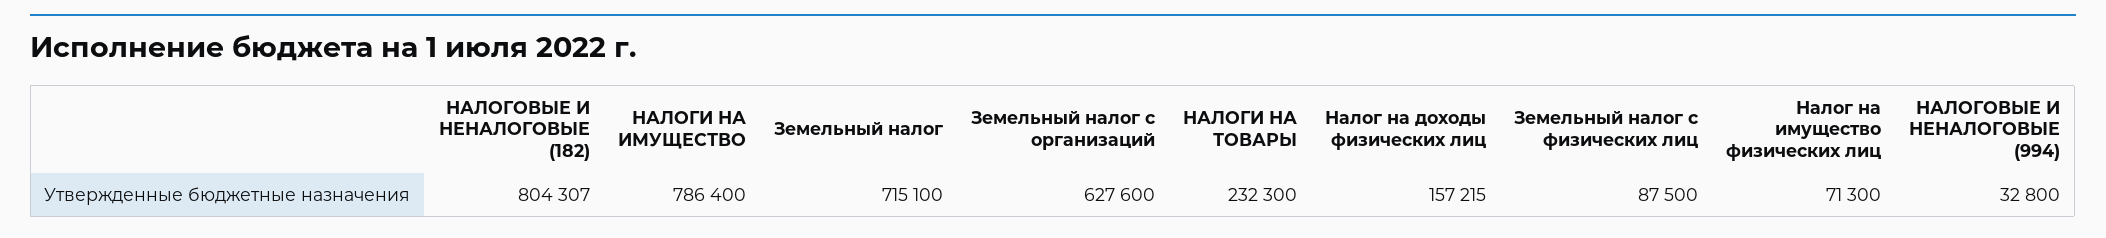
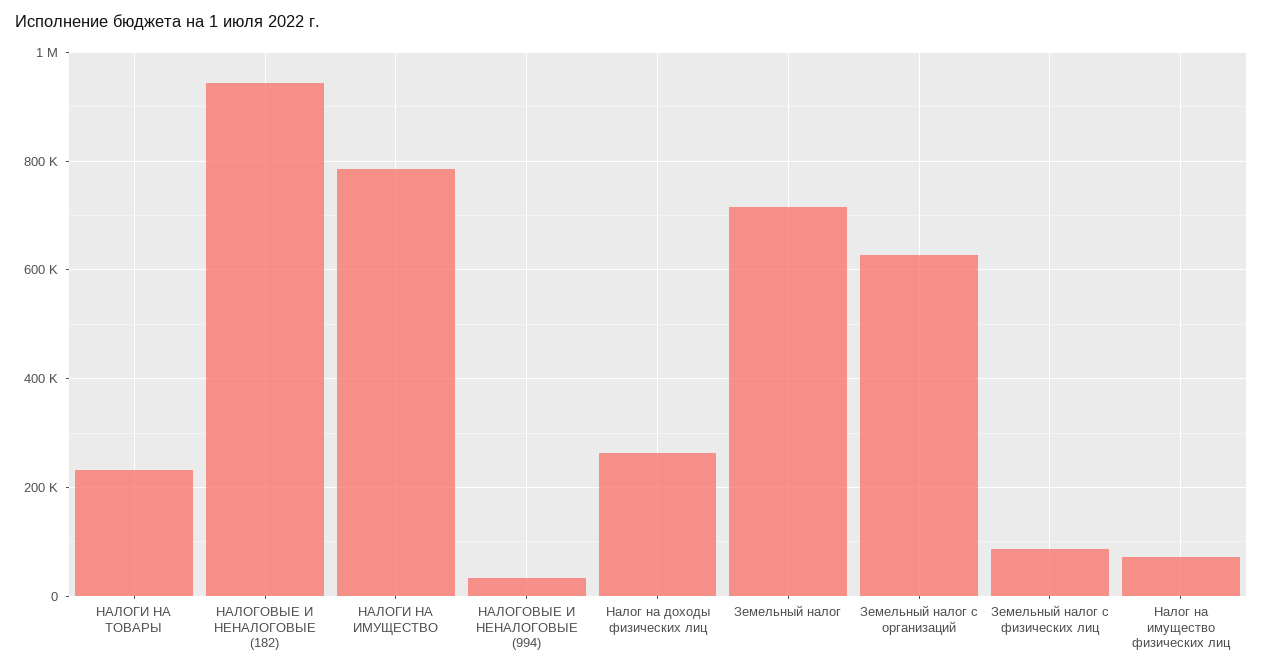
НАЛОГОВЫЕ И НЕНАЛОГОВЫЕ (182): 804307 -> 940000
Налог на доходы физических лиц: 157215 -> 260000

